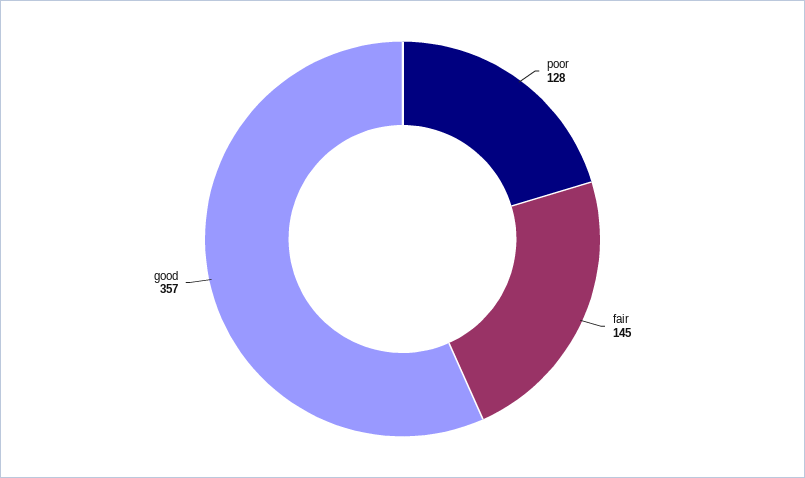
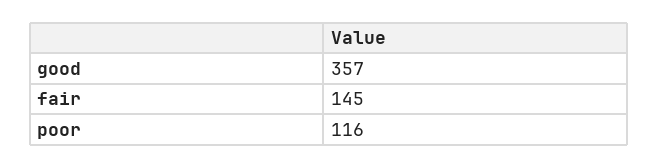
poor: 128 -> 116

